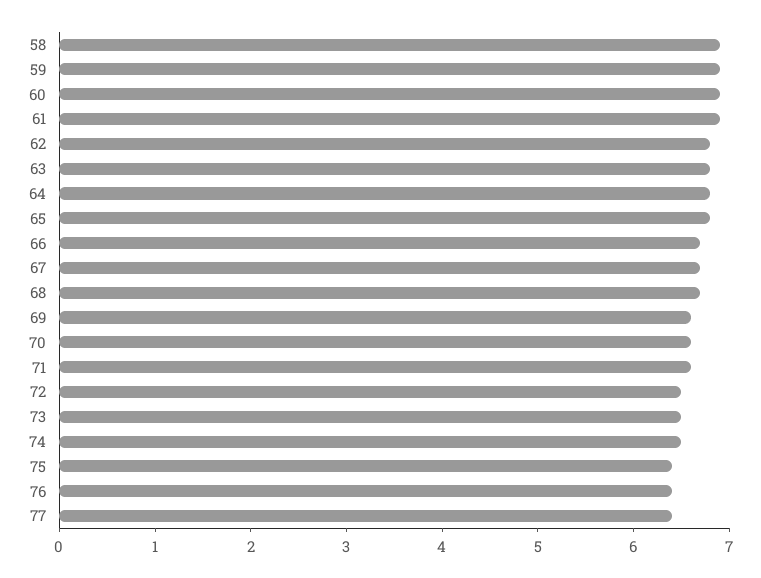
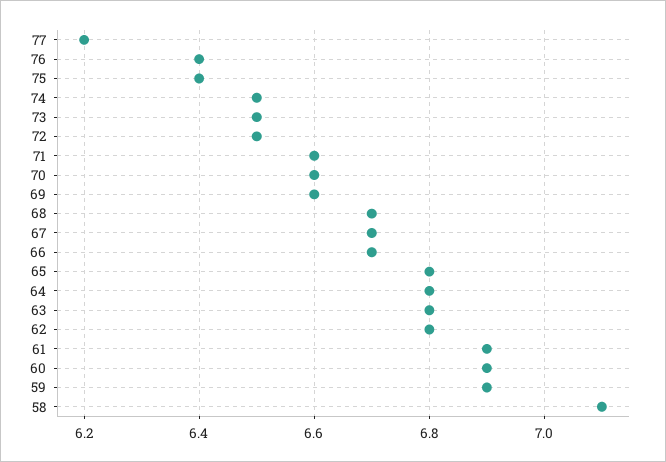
58: 6.9 -> 7.1
77: 6.4 -> 6.2

